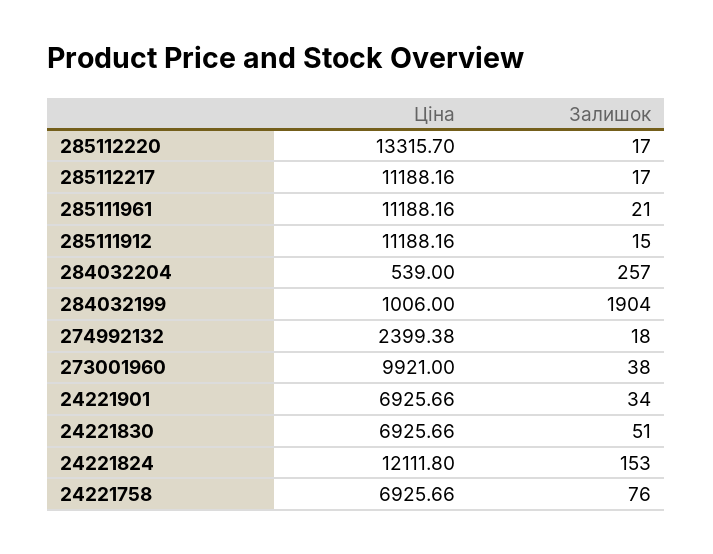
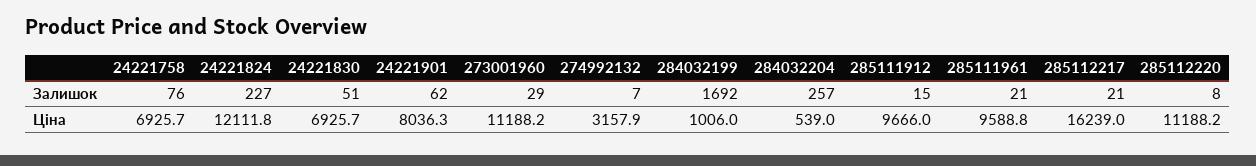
Ціна, 285112220: 13315.7 -> 11188.2
Залишок, 285112220: 17 -> 8
Ціна, 285112217: 11188.16 -> 16239
Залишок, 285112217: 17 -> 21
Ціна, 285111961: 11188.16 -> 9588.8
Ціна, 285111912: 11188.16 -> 9666
Залишок, 284032199: 1904 -> 1692
Ціна, 274992132: 2399.38 -> 3157.9
Залишок, 274992132: 18 -> 7
Ціна, 273001960: 9921 -> 11188.2
Залишок, 273001960: 38 -> 29
Ціна, 24221901: 6925.66 -> 8036.3
Залишок, 24221901: 34 -> 62
Залишок, 24221824: 153 -> 227

